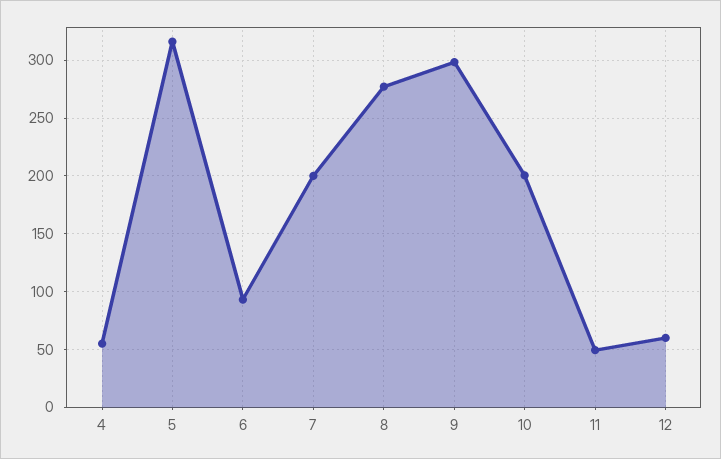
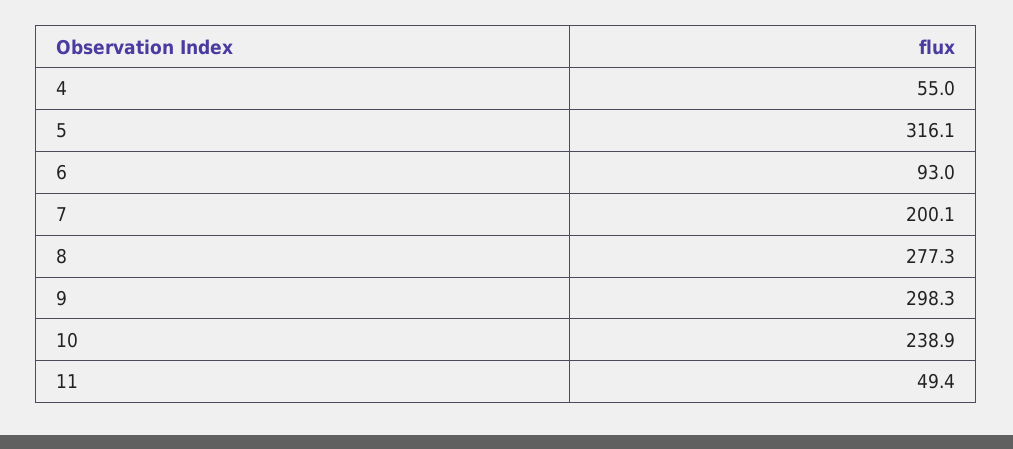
10: 200 -> 238.9
12: 60 -> none

